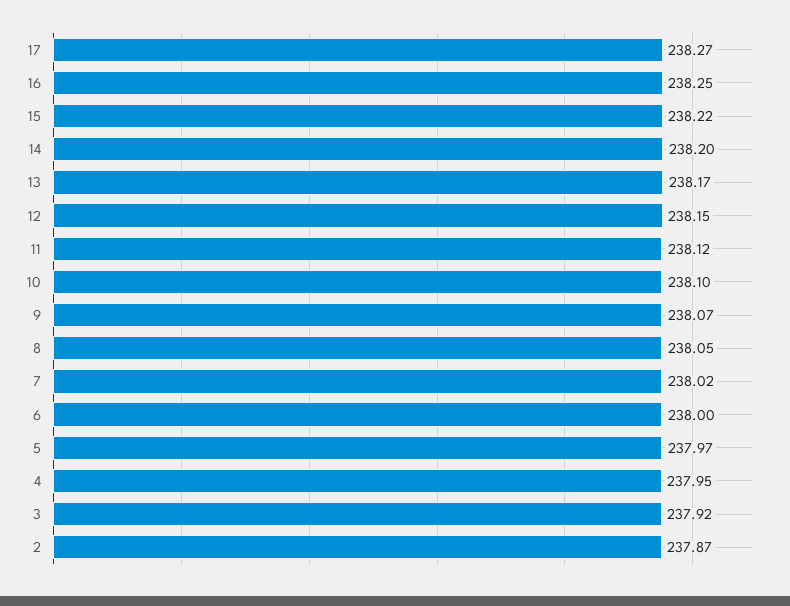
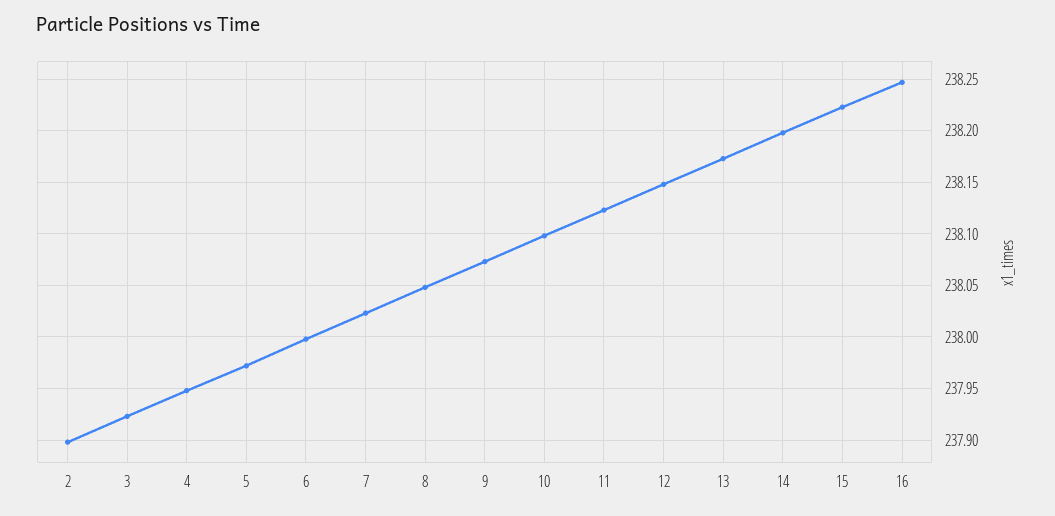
17: 238.27 -> none
2: 237.87 -> 237.9

